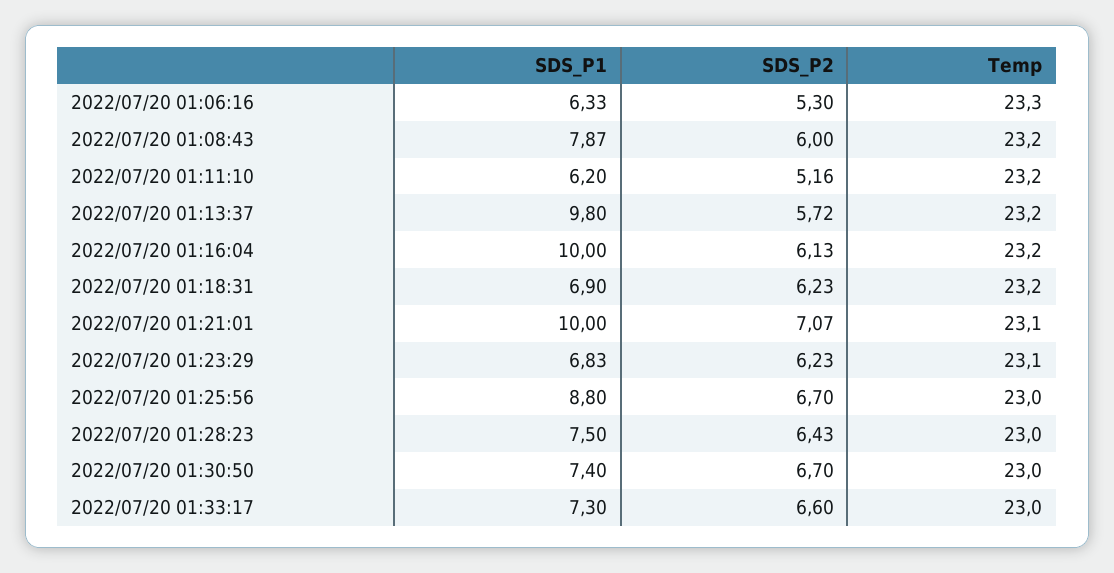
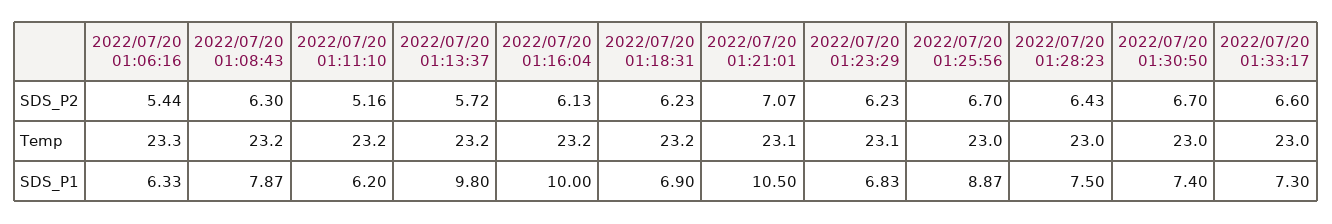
SDS_P2, 2022/07/20 01:06:16: 5.3 -> 5.44
SDS_P2, 2022/07/20 01:08:43: 6 -> 6.3
SDS_P1, 2022/07/20 01:21:01: 10 -> 10.5
SDS_P1, 2022/07/20 01:25:56: 8.8 -> 8.87

